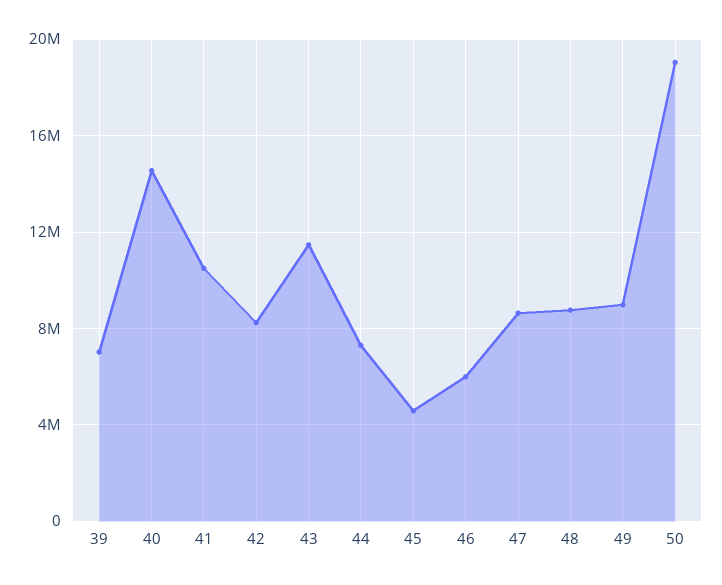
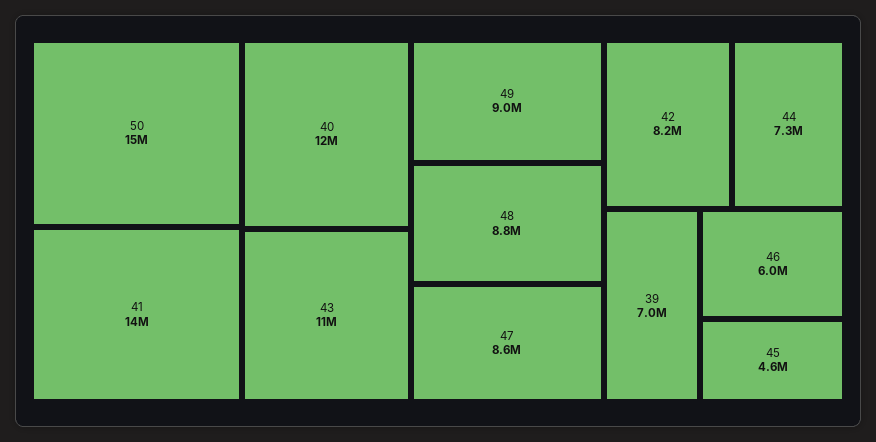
40: 14500000 -> 12000000
41: 10500000 -> 14000000
50: 19000000 -> 15000000

